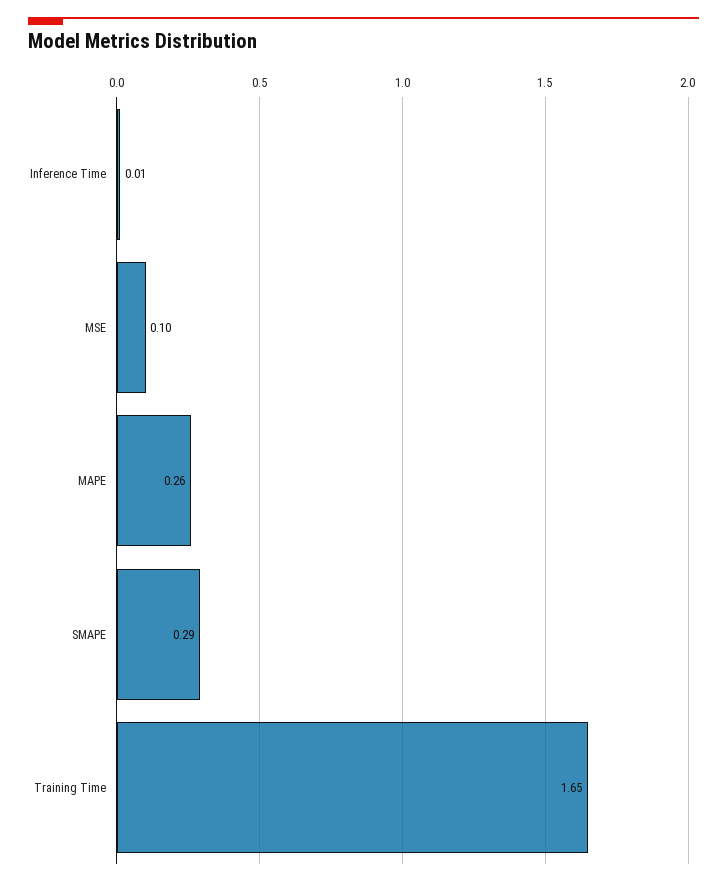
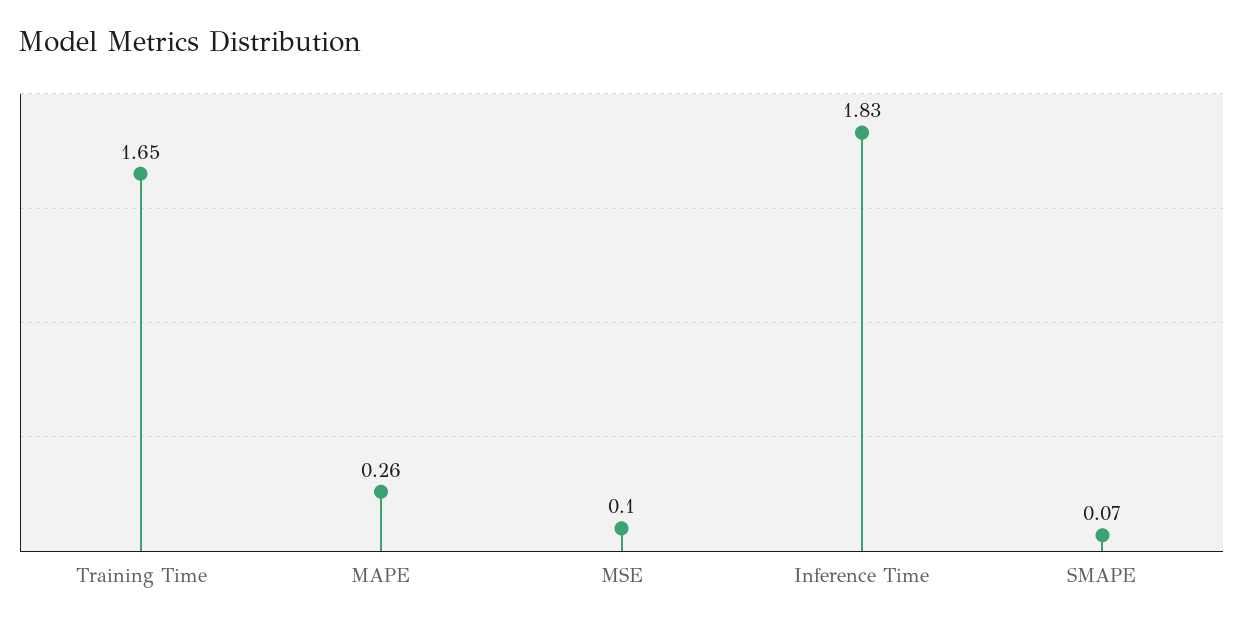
Inference Time: 0.01 -> 1.83
SMAPE: 0.29 -> 0.07

